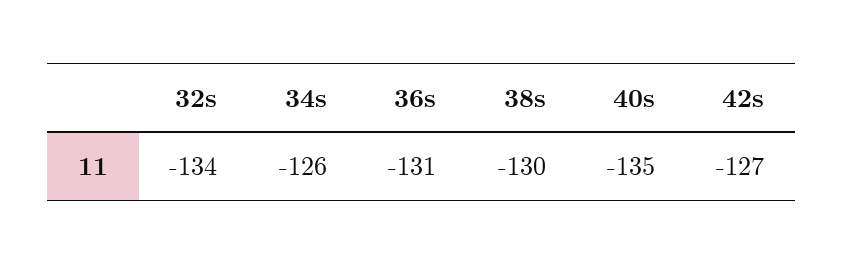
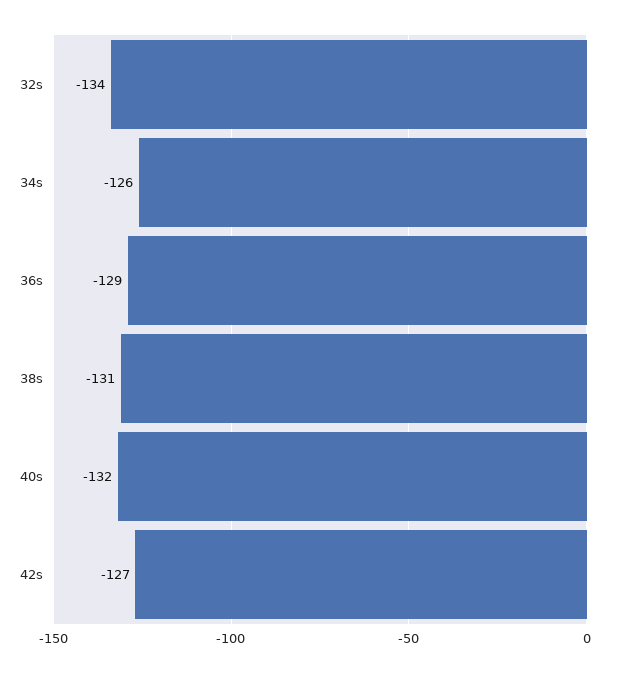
36s: -131 -> -129
38s: -130 -> -131
40s: -135 -> -132

